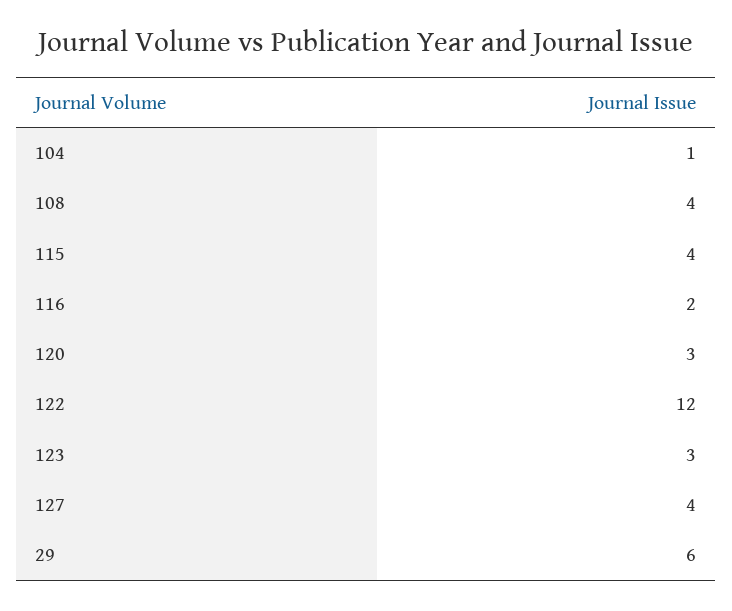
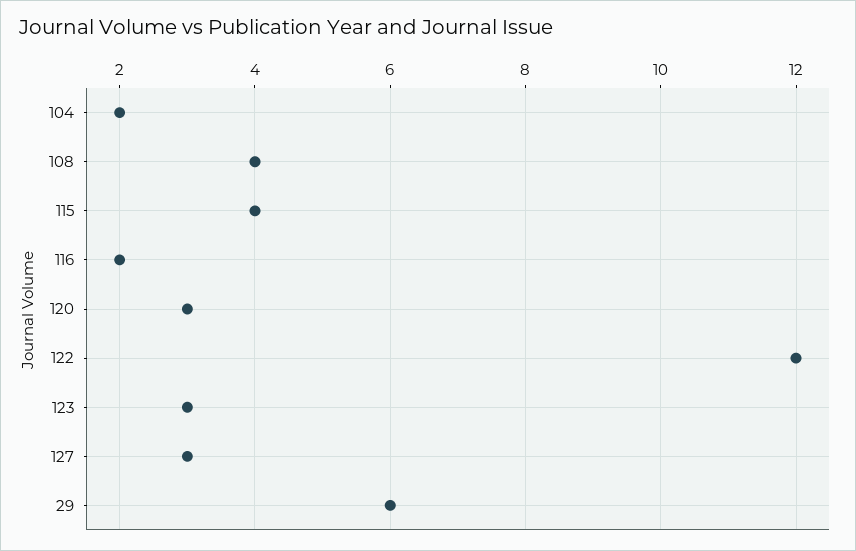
104: 1 -> 2
127: 4 -> 3

